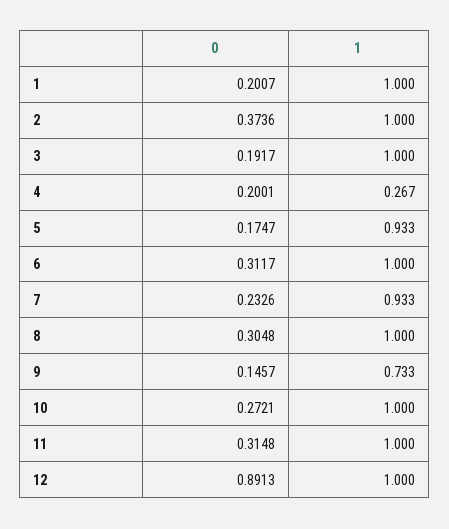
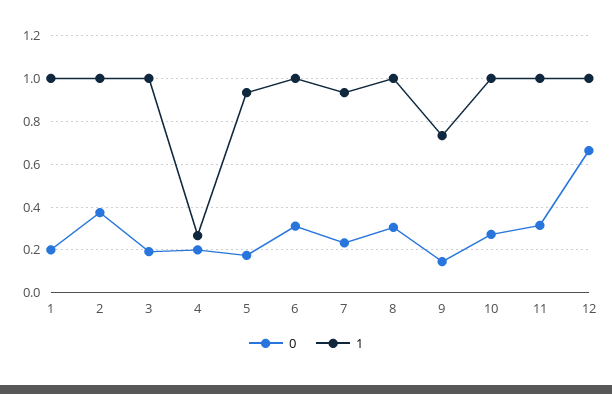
0, 12: 0.8913 -> 0.65

